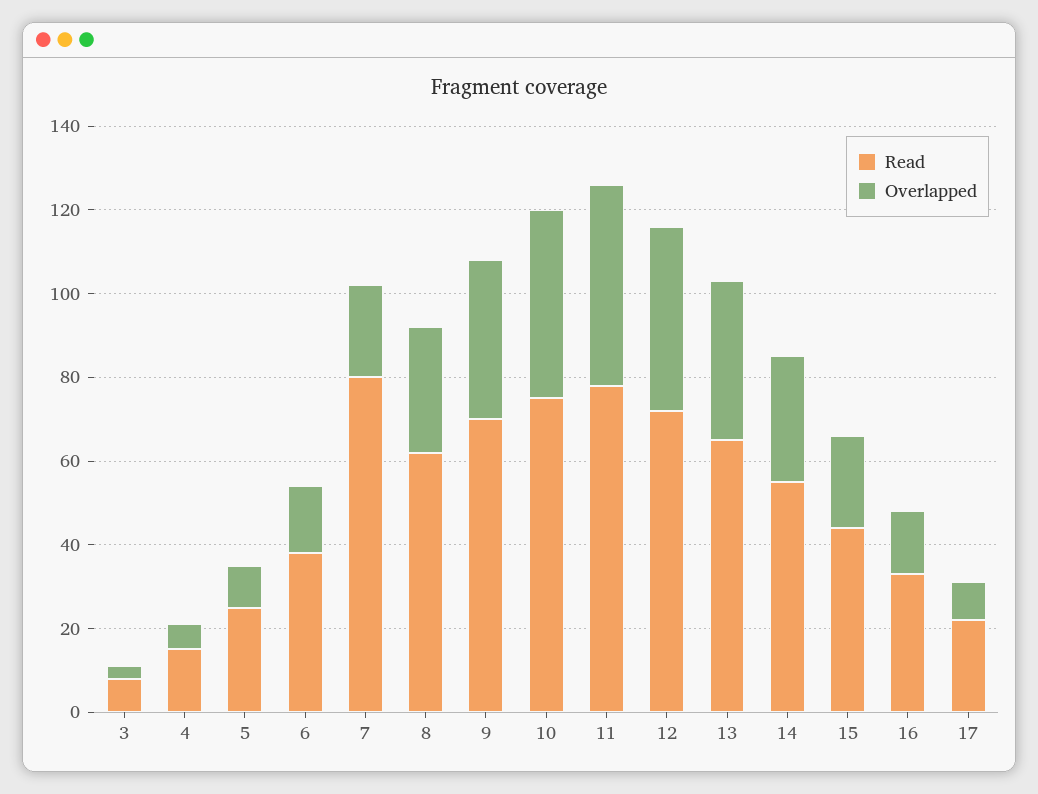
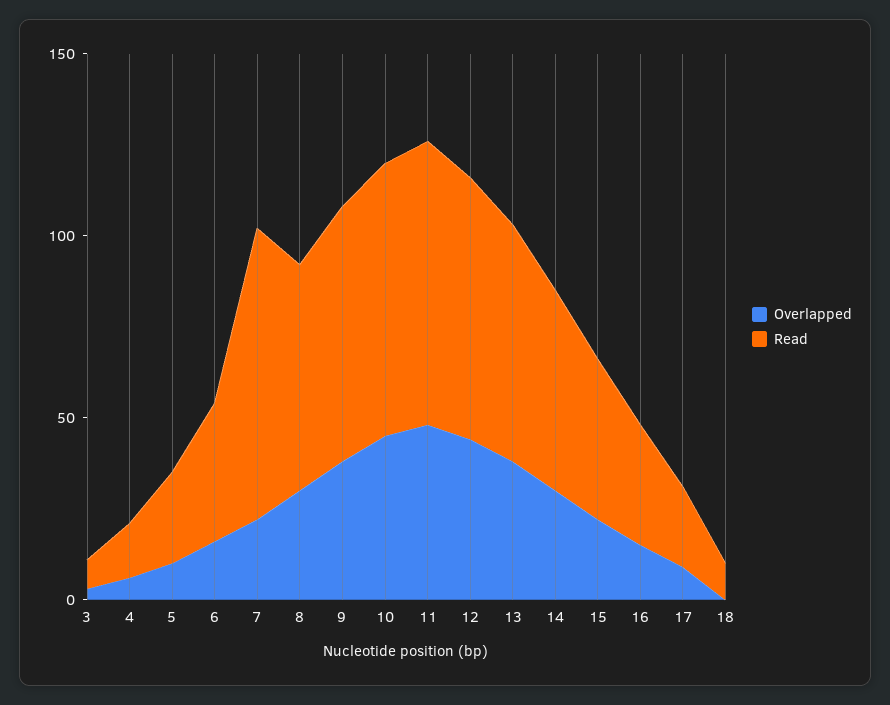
Overlapped, 18: none -> 0
Read, 18: none -> 10

